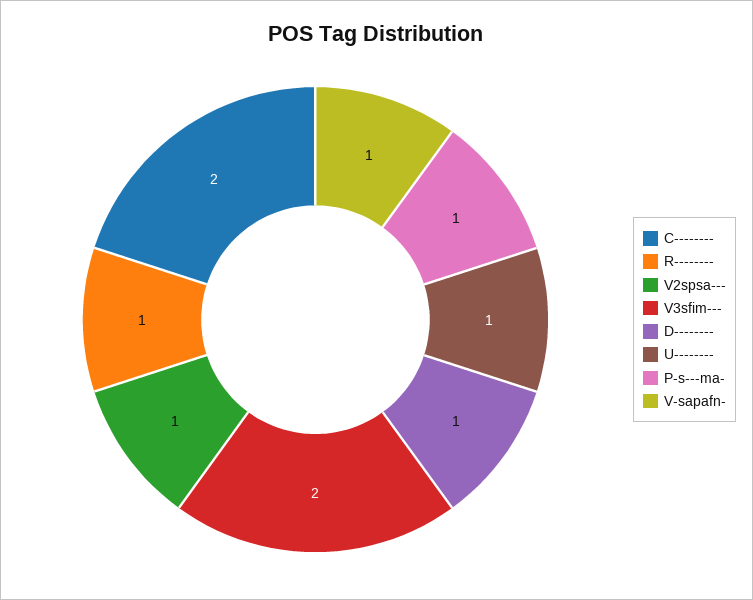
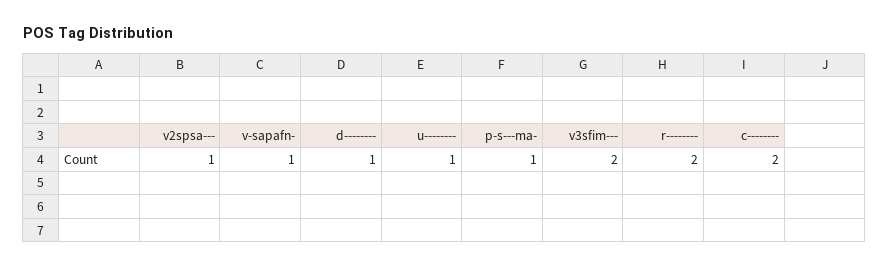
R--------: 1 -> 2

